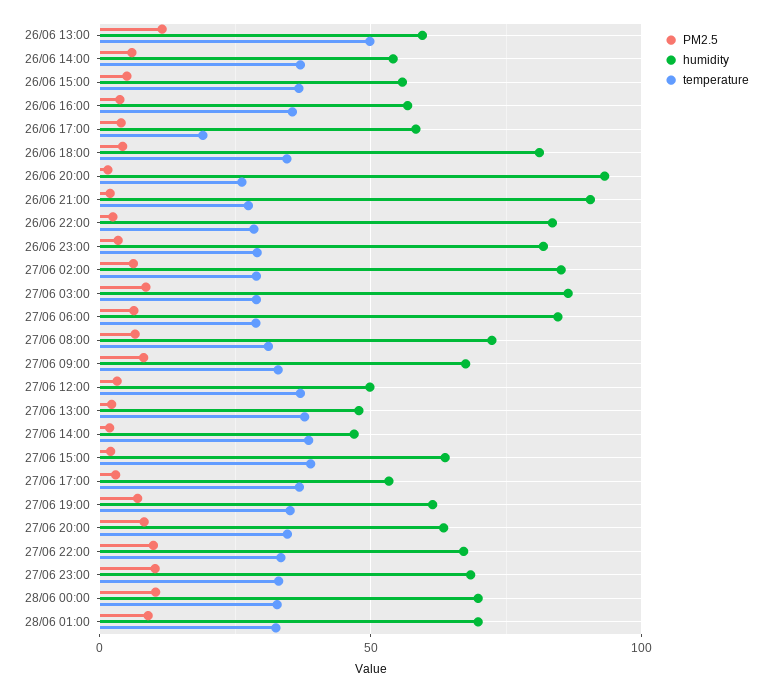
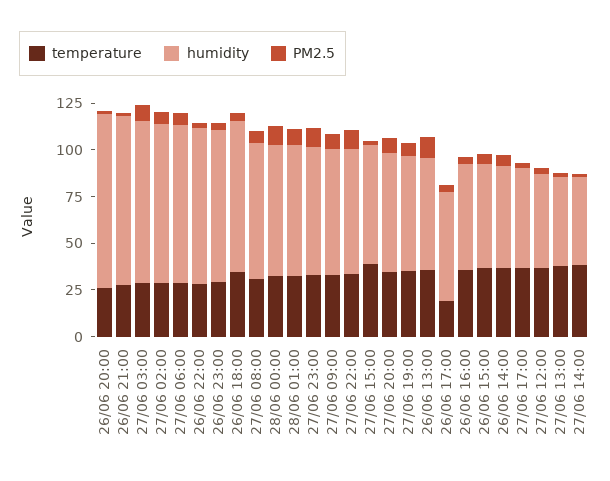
temperature, 26/06 13:00: 50 -> 35

